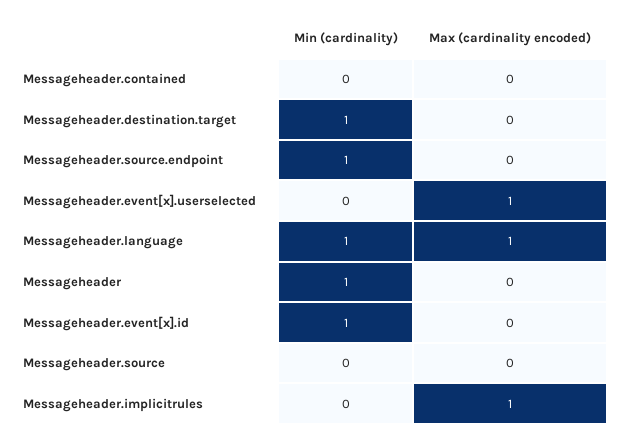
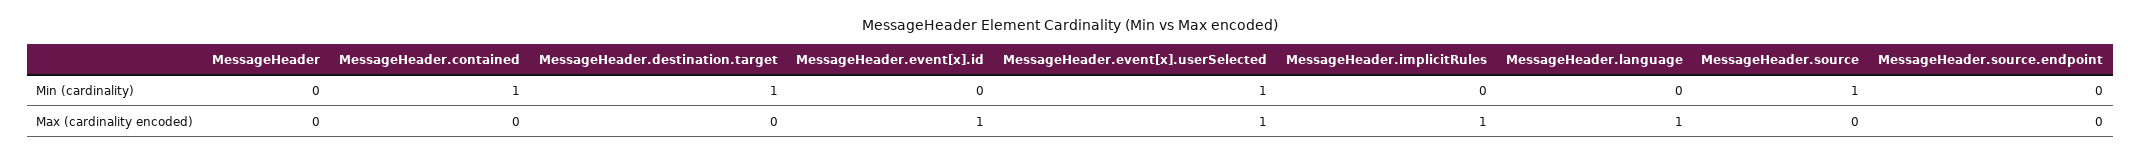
Min (cardinality), Messageheader.contained: 0 -> 1
Min (cardinality), Messageheader.source.endpoint: 1 -> 0
Min (cardinality), Messageheader.event[x].userselected: 0 -> 1
Min (cardinality), Messageheader.language: 1 -> 0
Min (cardinality), Messageheader: 1 -> 0
Min (cardinality), Messageheader.event[x].id: 1 -> 0
Max (cardinality encoded), Messageheader.event[x].id: 0 -> 1
Min (cardinality), Messageheader.source: 0 -> 1

